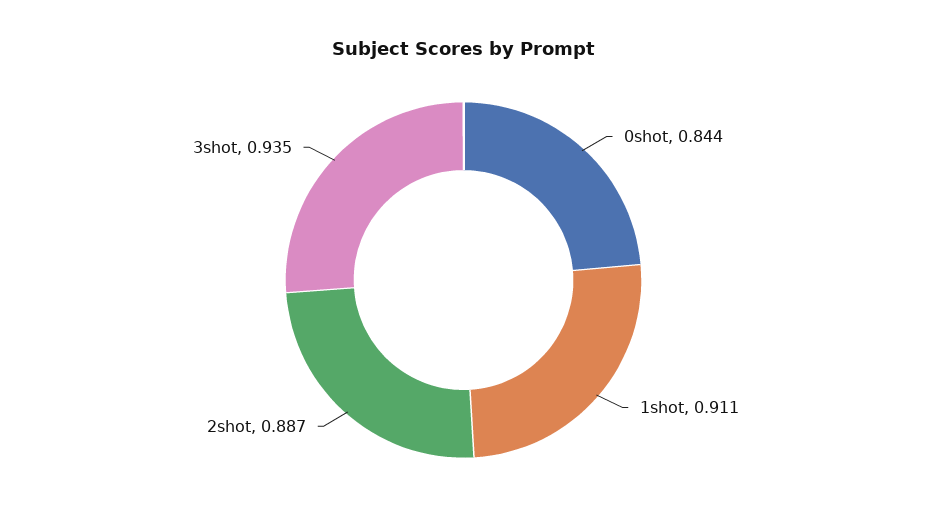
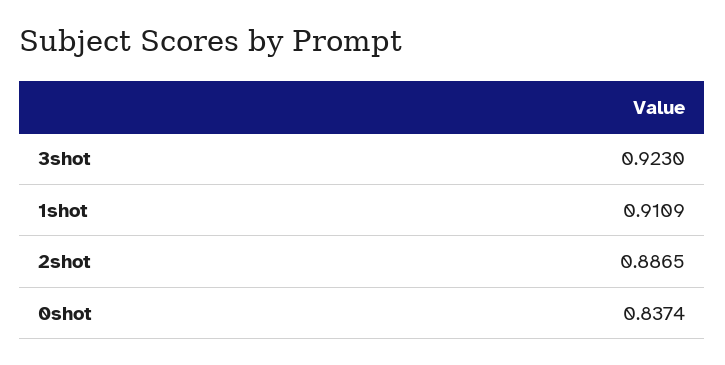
0shot: 0.844 -> 0.8374
3shot: 0.935 -> 0.923

